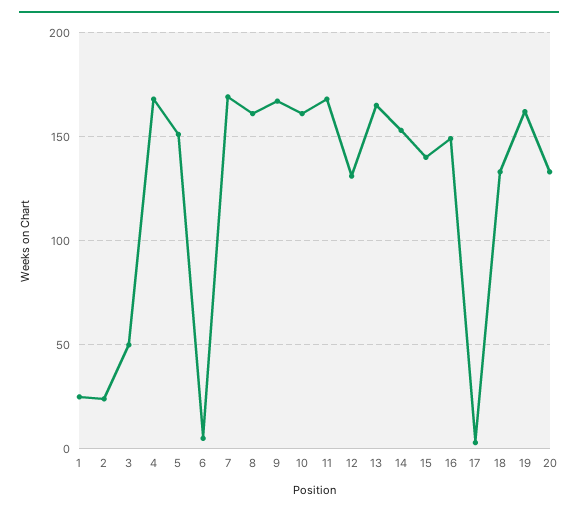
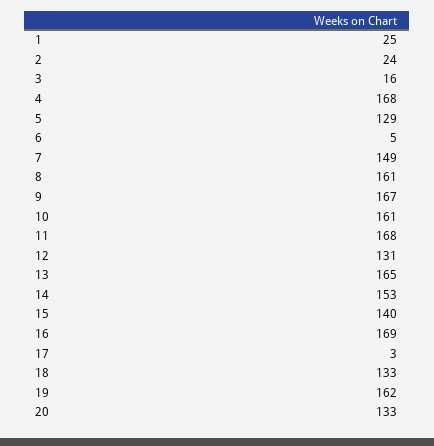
3: 50 -> 16
5: 150 -> 129
7: 170 -> 149
16: 150 -> 169

